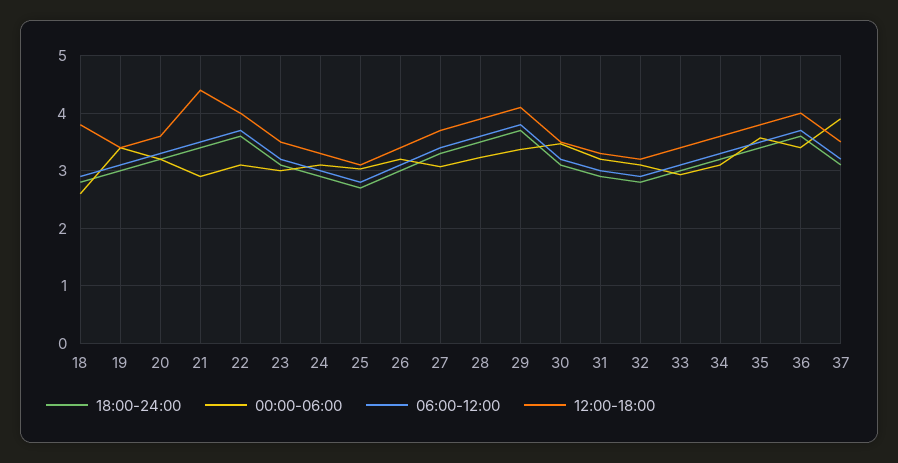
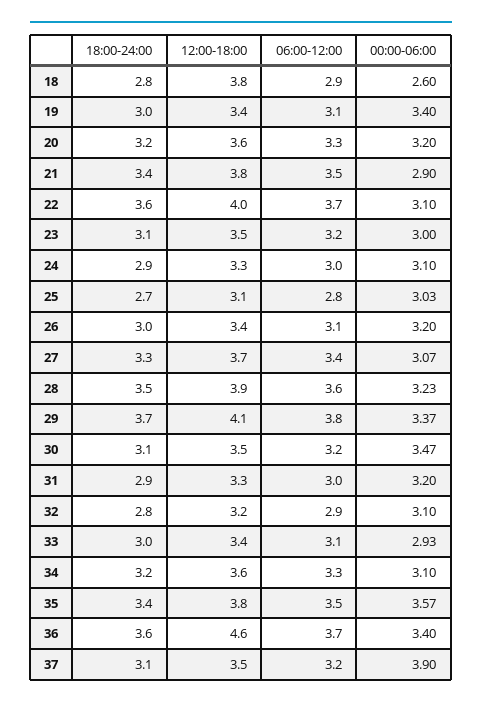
12:00-18:00, 21: 4.4 -> 3.8
12:00-18:00, 36: 4 -> 4.6

